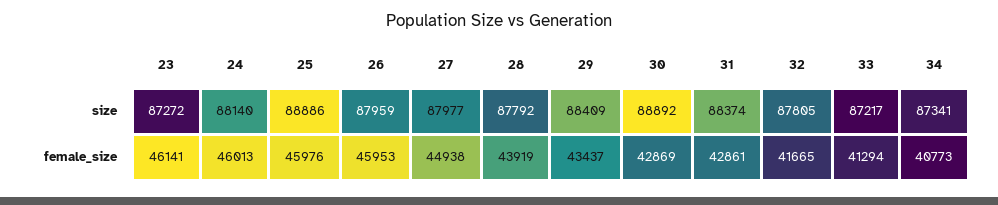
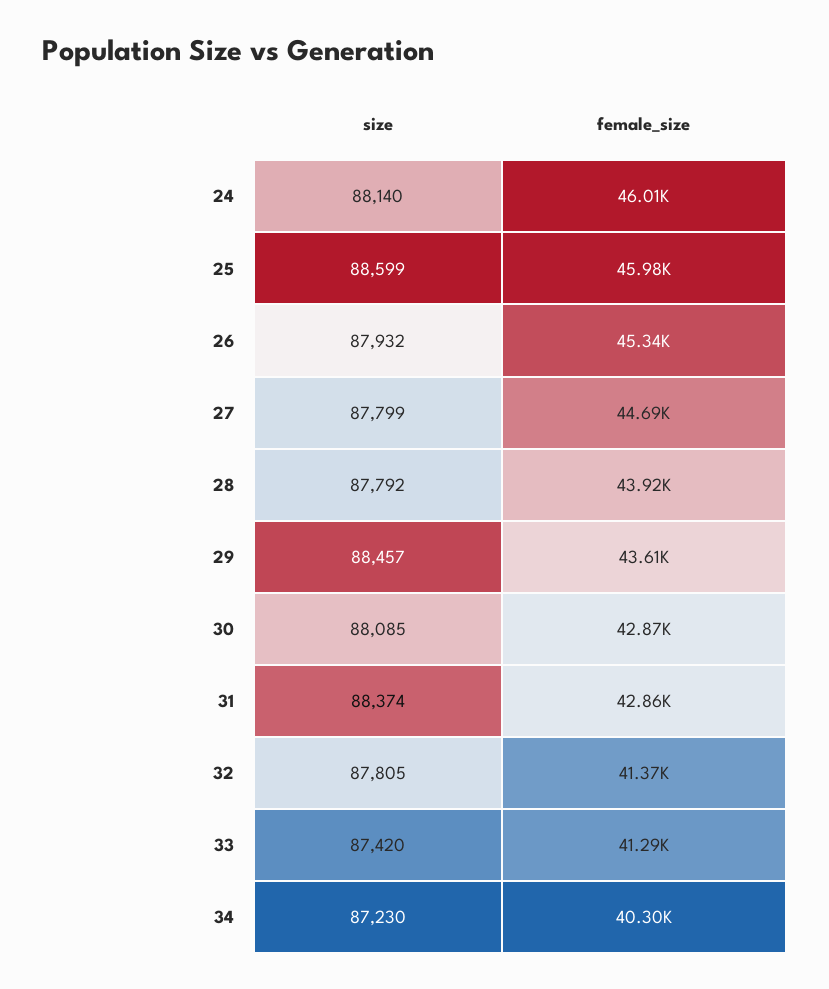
23, size: 87272 -> none
25, size: 88886 -> 88599
26, size: 87959 -> 87932
27, size: 87977 -> 87799
29, size: 88409 -> 88457
30, size: 88892 -> 88085
33, size: 87217 -> 87420
34, size: 87341 -> 87230
23, female_size: 46141 -> none
26, female_size: 45953 -> 45340
27, female_size: 44938 -> 44690
29, female_size: 43437 -> 43610
32, female_size: 41665 -> 41370
34, female_size: 40773 -> 40300

